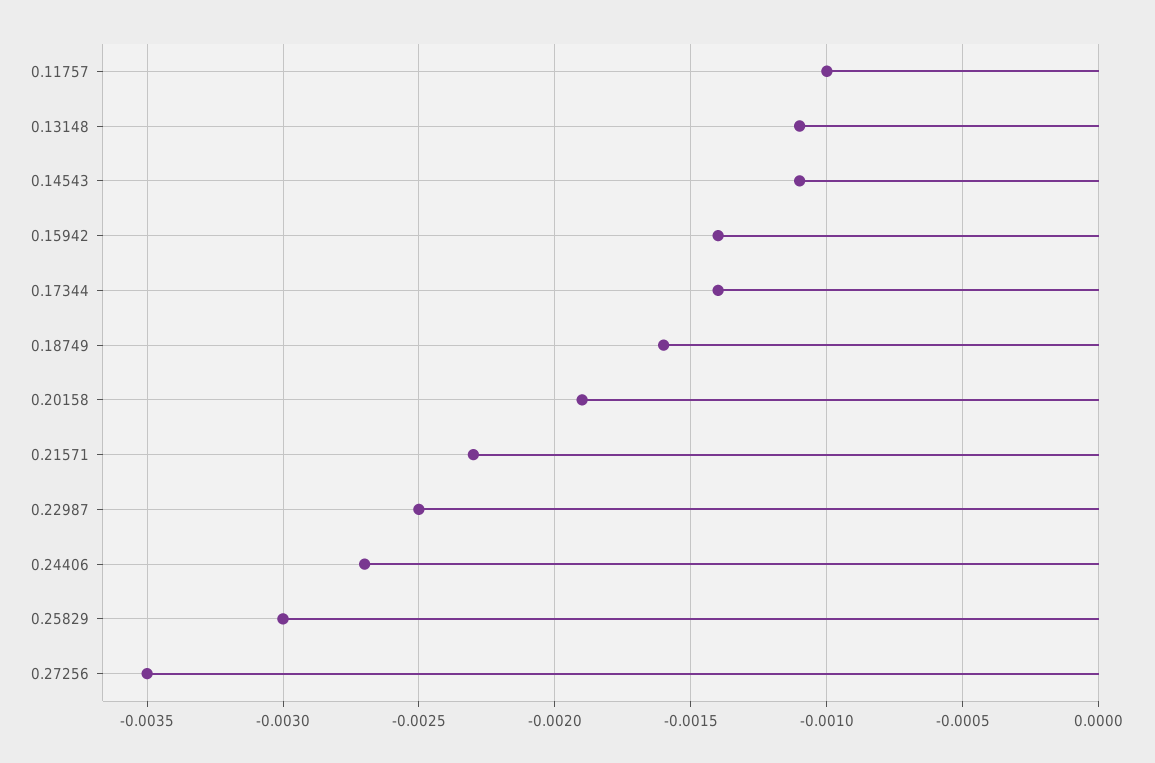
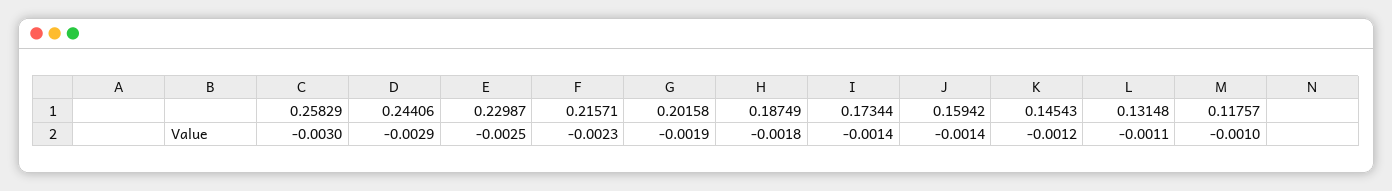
0.14543: -0.0011 -> -0.0012
0.18749: -0.0016 -> -0.0018
0.24406: -0.0027 -> -0.0029
0.27256: -0.0035 -> none

